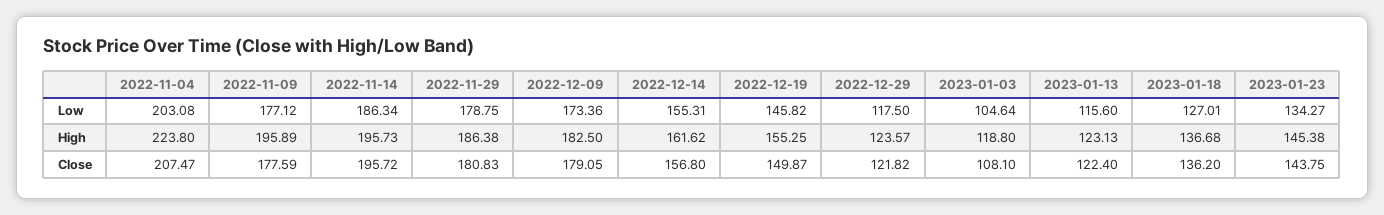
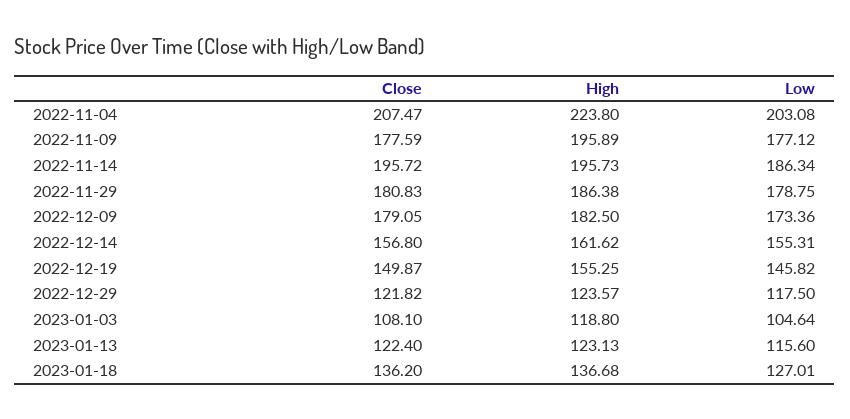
2023-01-23, Low: 134.27 -> none
2023-01-23, High: 145.38 -> none
2023-01-23, Close: 143.75 -> none

